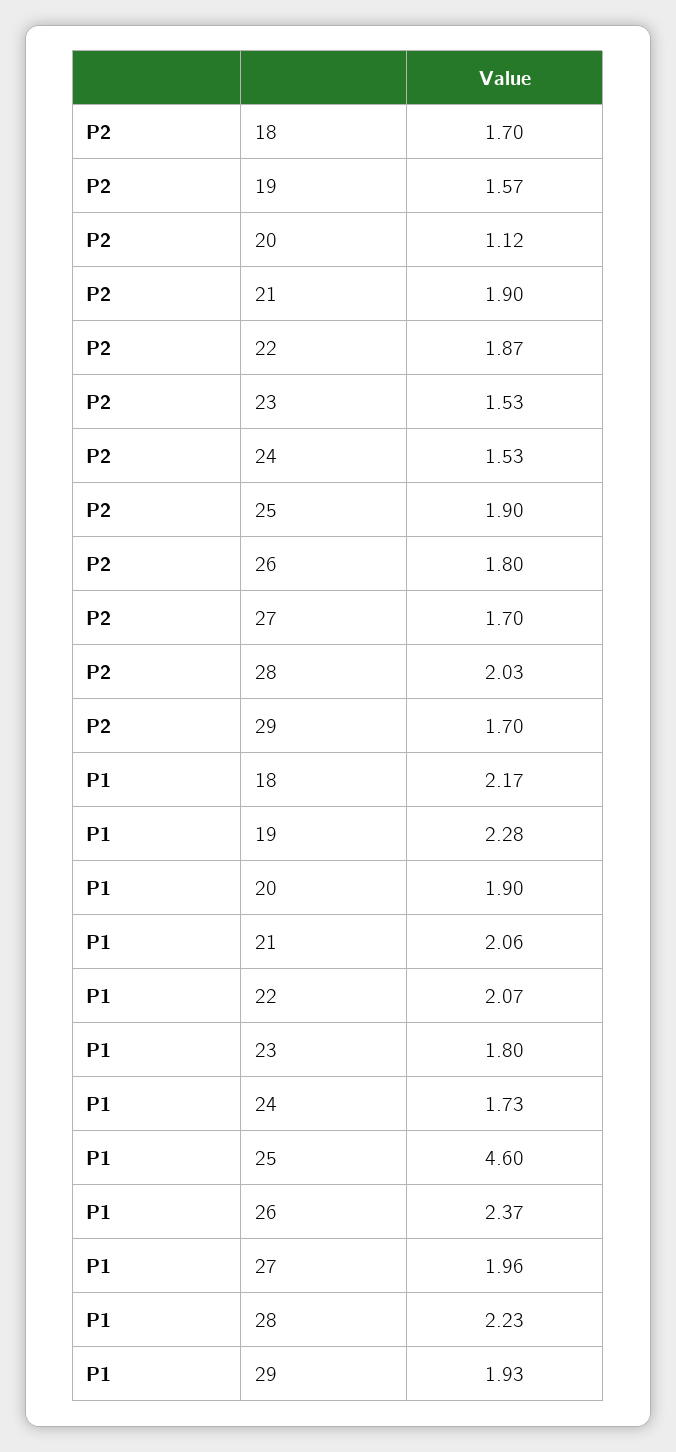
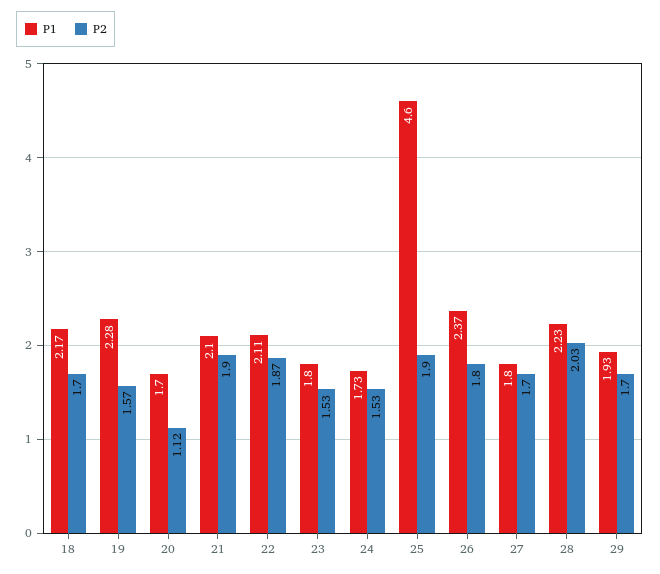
P1, 20: 1.9 -> 1.7
P1, 21: 2.06 -> 2.1
P1, 22: 2.07 -> 2.11
P1, 27: 1.96 -> 1.8

